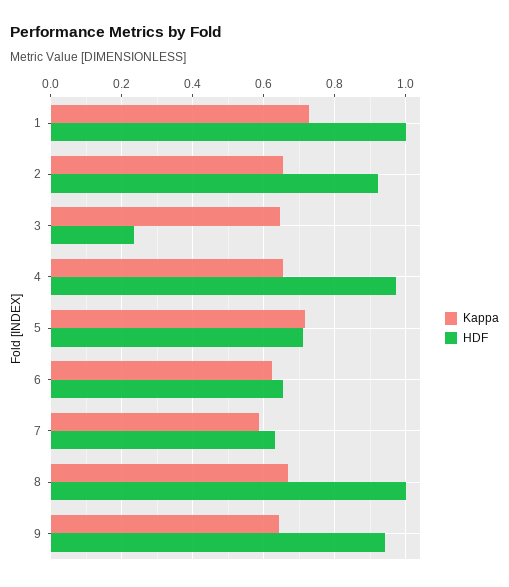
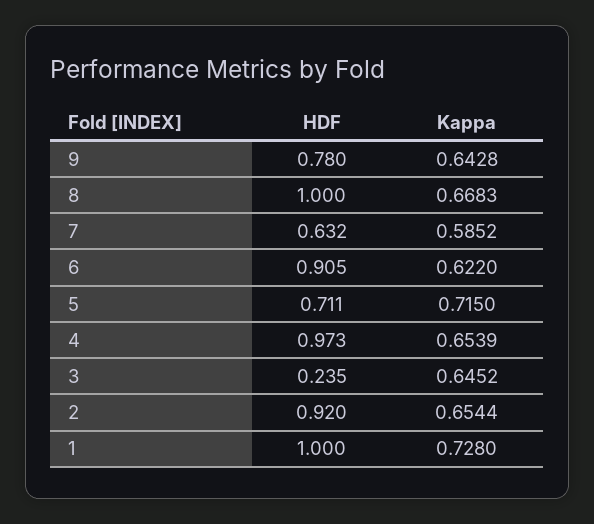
HDF, 6: 0.66 -> 0.905
HDF, 9: 0.94 -> 0.78

